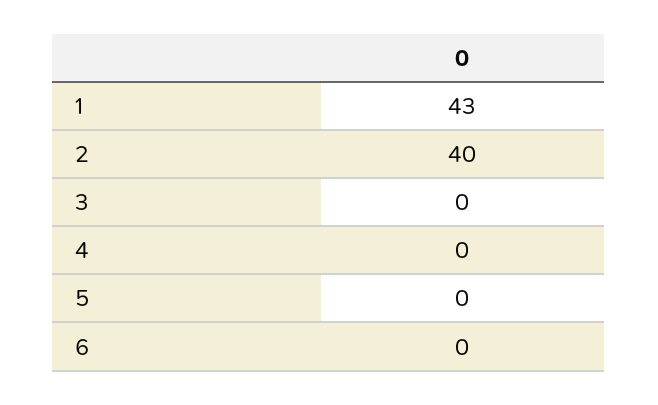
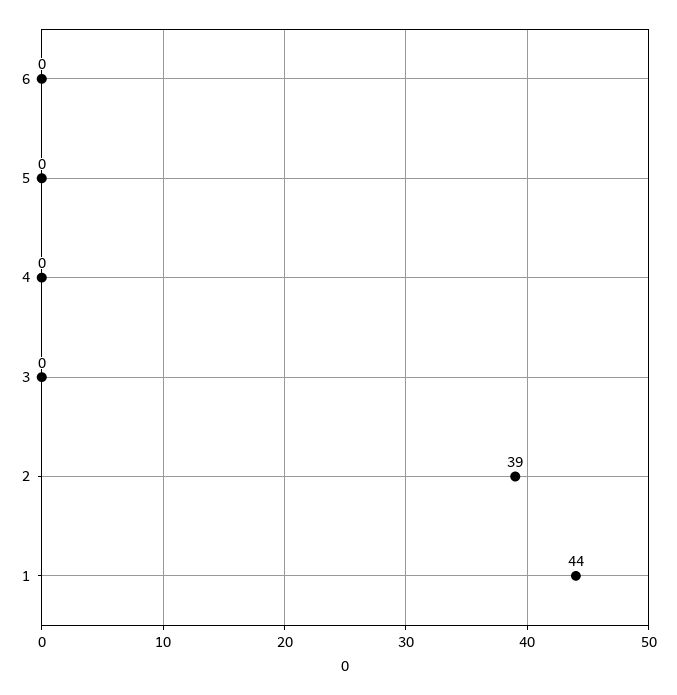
1: 43 -> 44
2: 40 -> 39

